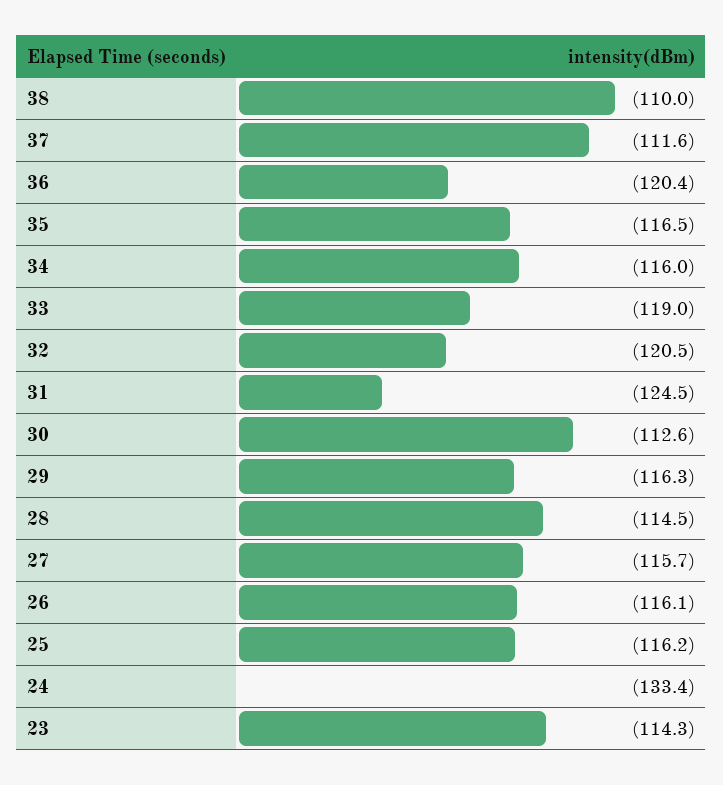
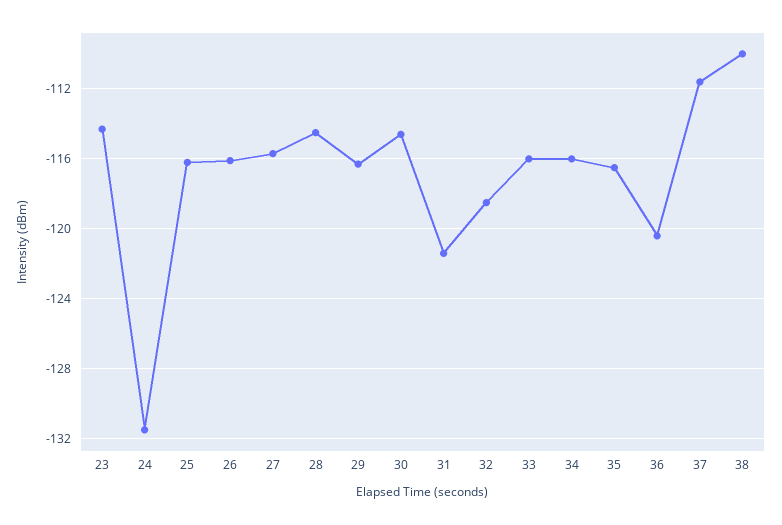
33: -119 -> -116
32: -120.5 -> -118.5
31: -124.5 -> -121.5
30: -112.6 -> -114.5
24: -133.4 -> -131.5

